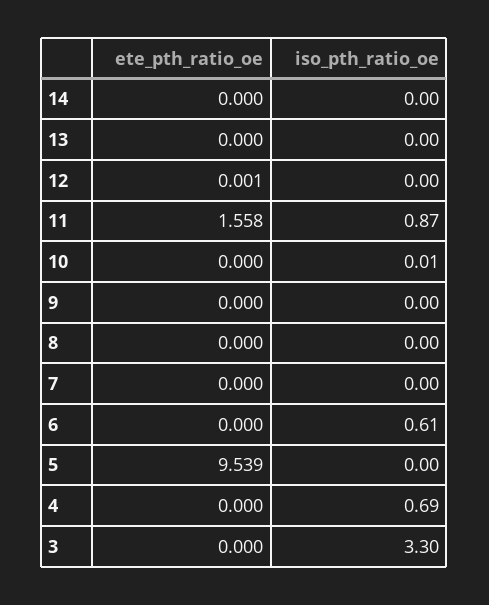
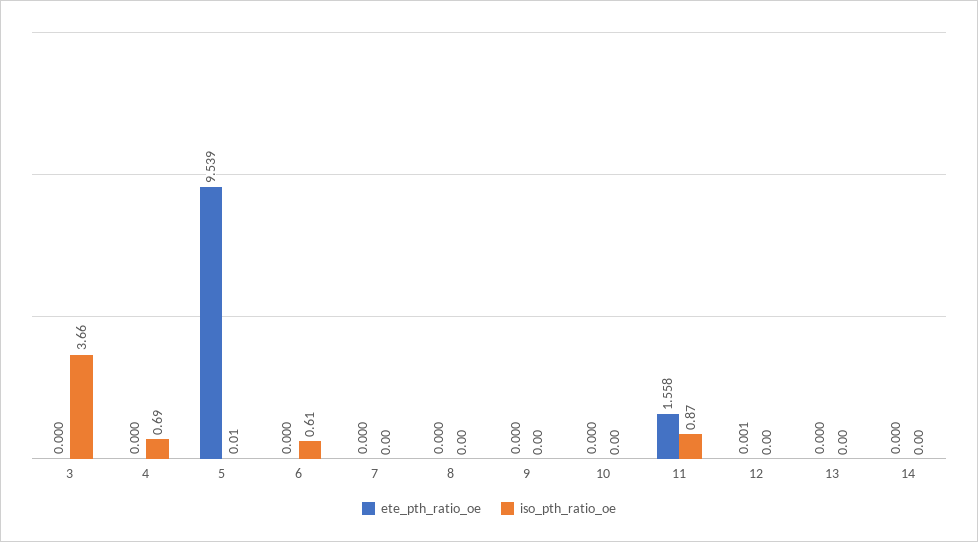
iso_pth_ratio_oe, 10: 0.01 -> 0
iso_pth_ratio_oe, 5: 0 -> 0.01
iso_pth_ratio_oe, 3: 3.3 -> 3.66

